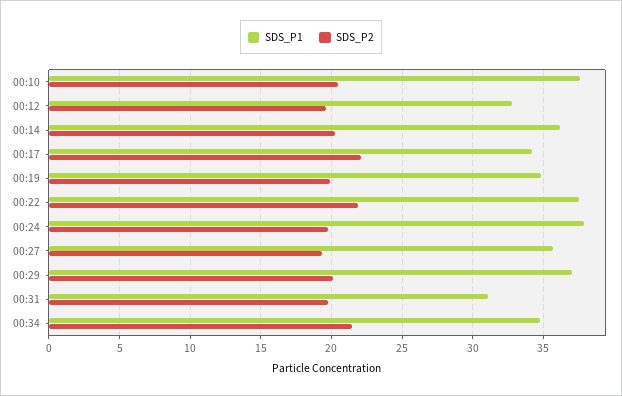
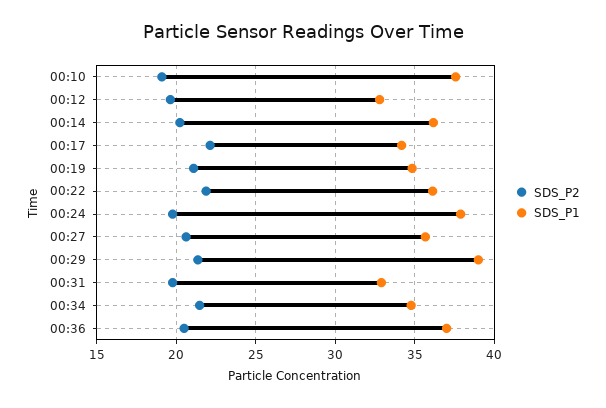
SDS_P2, 00:10: 20.5 -> 19
SDS_P2, 00:19: 20 -> 21
SDS_P1, 00:22: 37.5 -> 36
SDS_P2, 00:27: 19.5 -> 20.5
SDS_P1, 00:29: 37 -> 39
SDS_P2, 00:29: 20 -> 21.5
SDS_P1, 00:31: 31 -> 33
SDS_P2, 00:36: none -> 20.5
SDS_P1, 00:36: none -> 37

